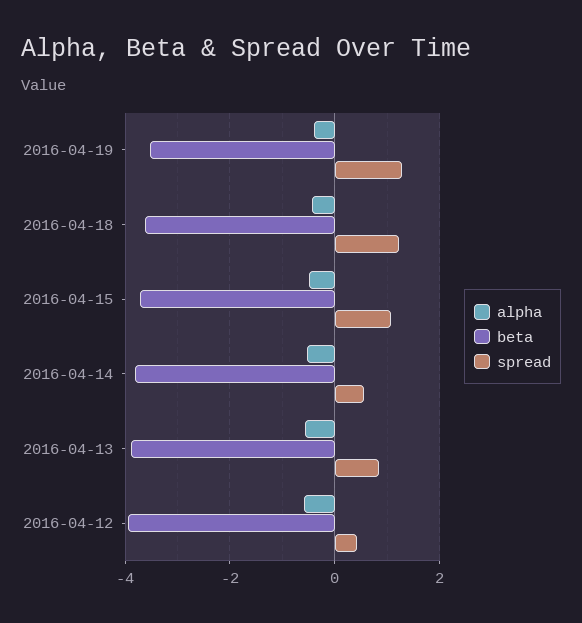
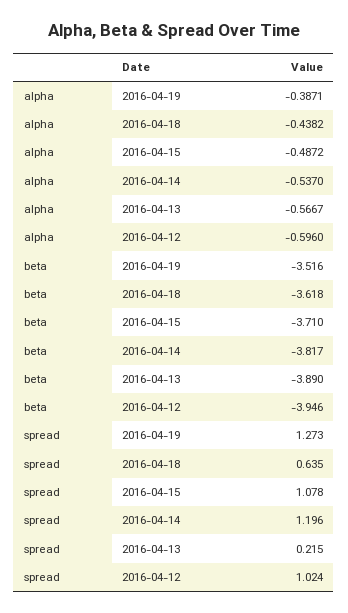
spread, 2016-04-18: 1.2 -> 0.635
spread, 2016-04-14: 0.6 -> 1.196
spread, 2016-04-13: 0.8 -> 0.215
spread, 2016-04-12: 0.4 -> 1.024

